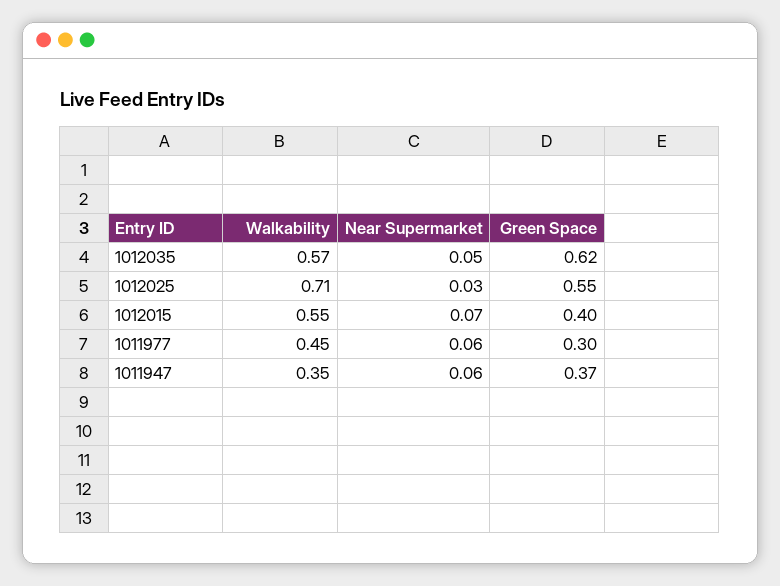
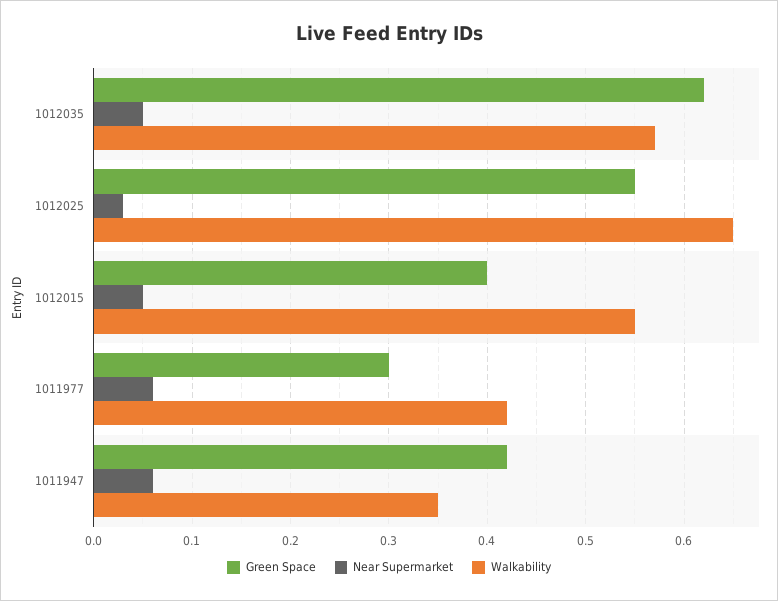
Walkability, 1012025: 0.71 -> 0.65
Near Supermarket, 1012015: 0.07 -> 0.05
Walkability, 1011977: 0.45 -> 0.42
Green Space, 1011947: 0.37 -> 0.42

